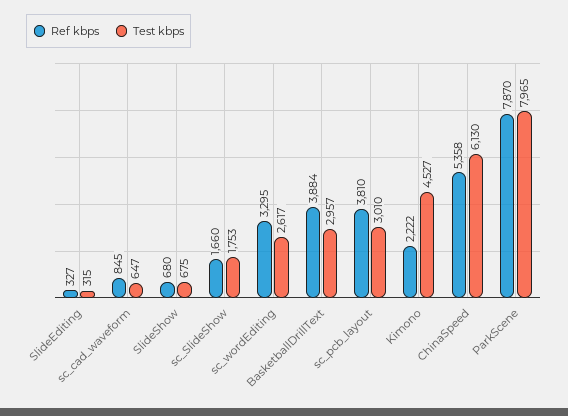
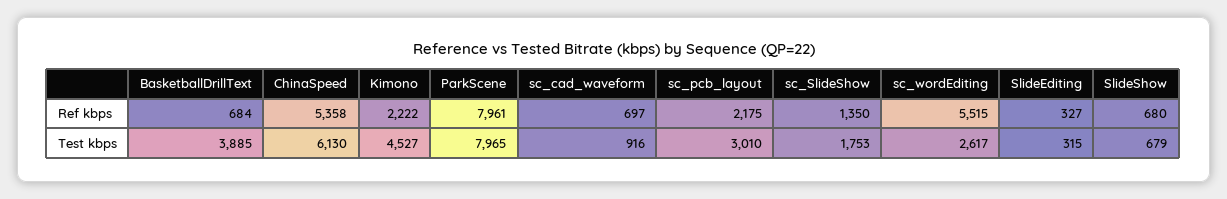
Ref kbps, sc_cad_waveform: 845 -> 697
Test kbps, sc_cad_waveform: 647 -> 916
Test kbps, SlideShow: 675 -> 679
Ref kbps, sc_SlideShow: 1660 -> 1350
Ref kbps, sc_wordEditing: 3295 -> 5515
Ref kbps, BasketballDrillText: 3884 -> 684
Test kbps, BasketballDrillText: 2957 -> 3885
Ref kbps, sc_pcb_layout: 3810 -> 2175
Ref kbps, ParkScene: 7870 -> 7961

